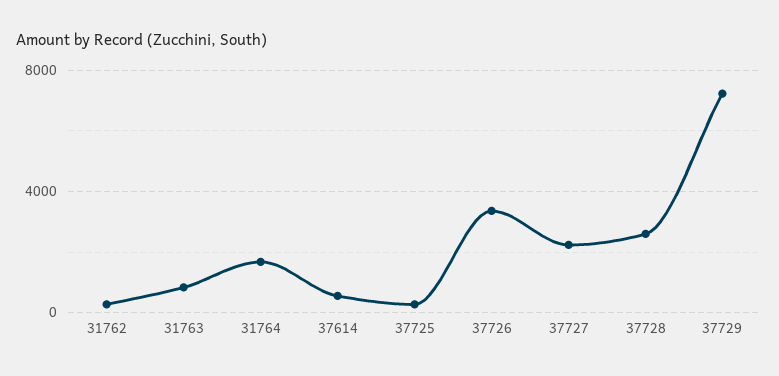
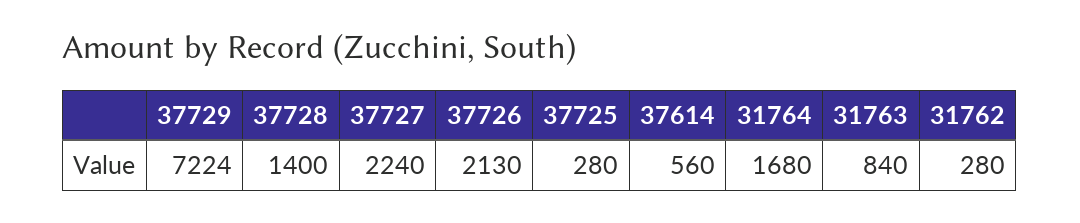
37726: 3500 -> 2130
37728: 2500 -> 1400

